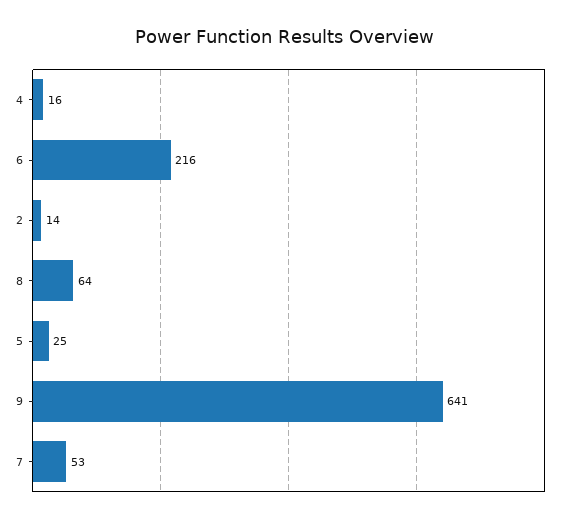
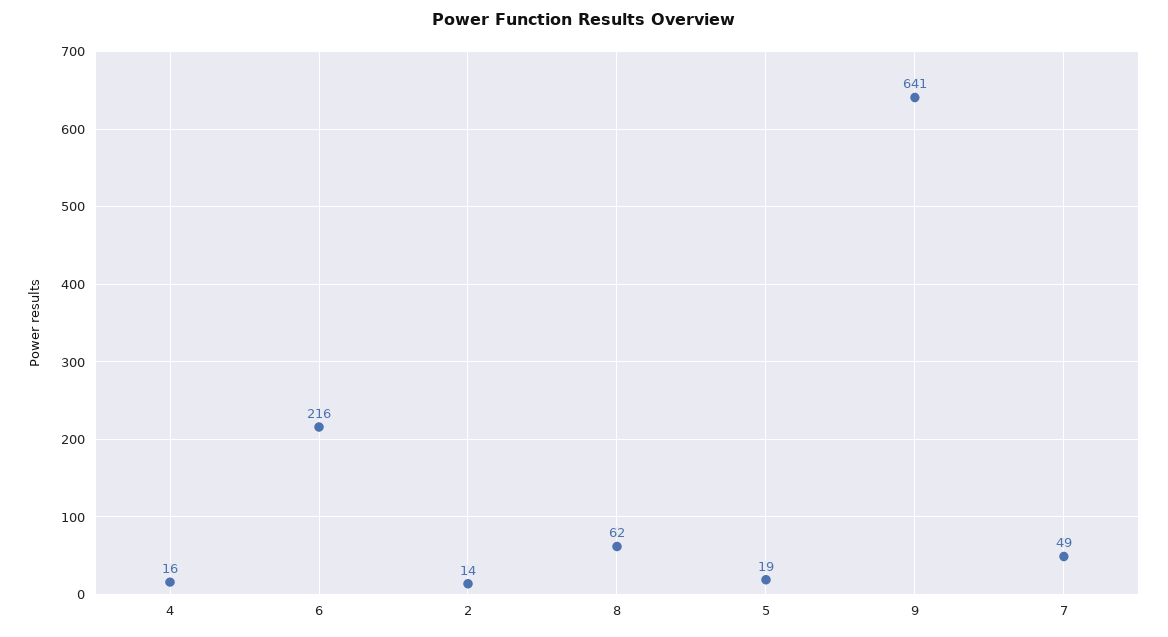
8: 64 -> 62
5: 25 -> 19
7: 53 -> 49

